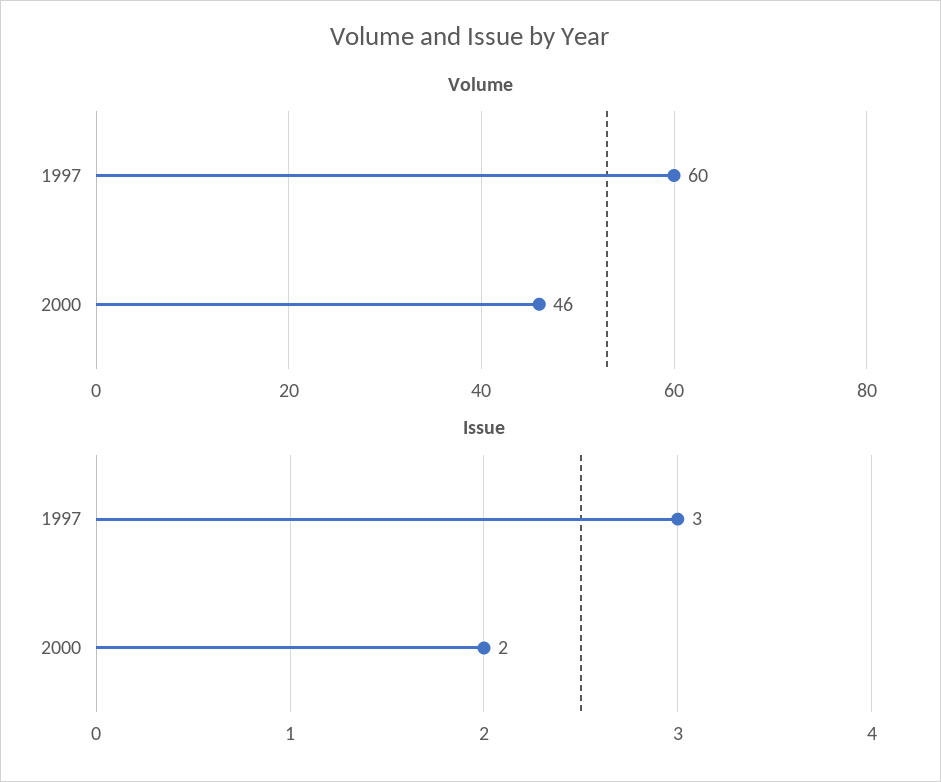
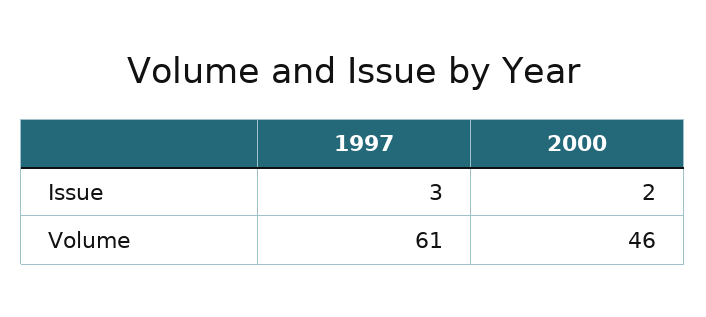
Volume, 1997: 60 -> 61

